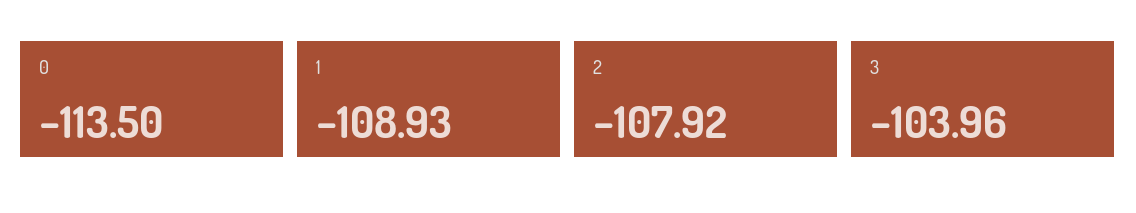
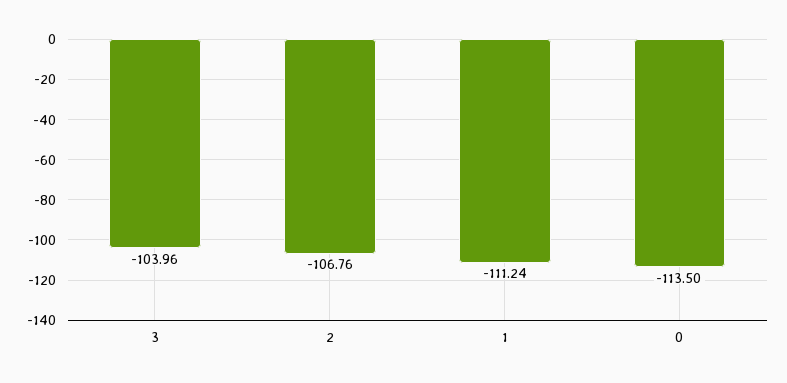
1: -108.93 -> -111.24
2: -107.92 -> -106.76

